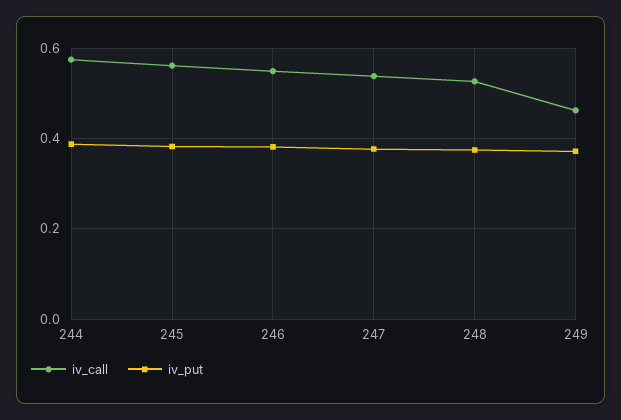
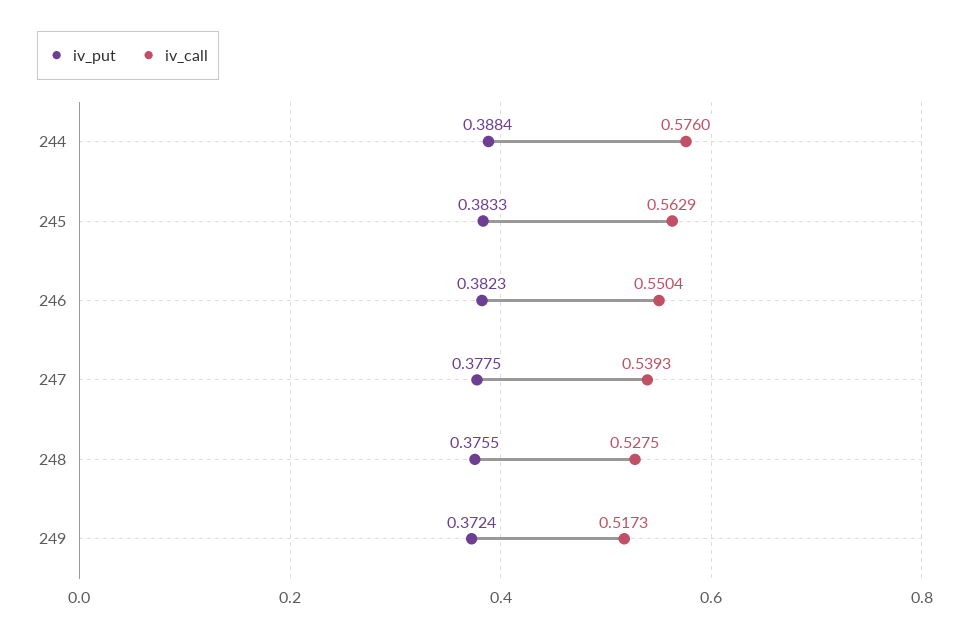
iv_call, 249: 0.46 -> 0.5173

